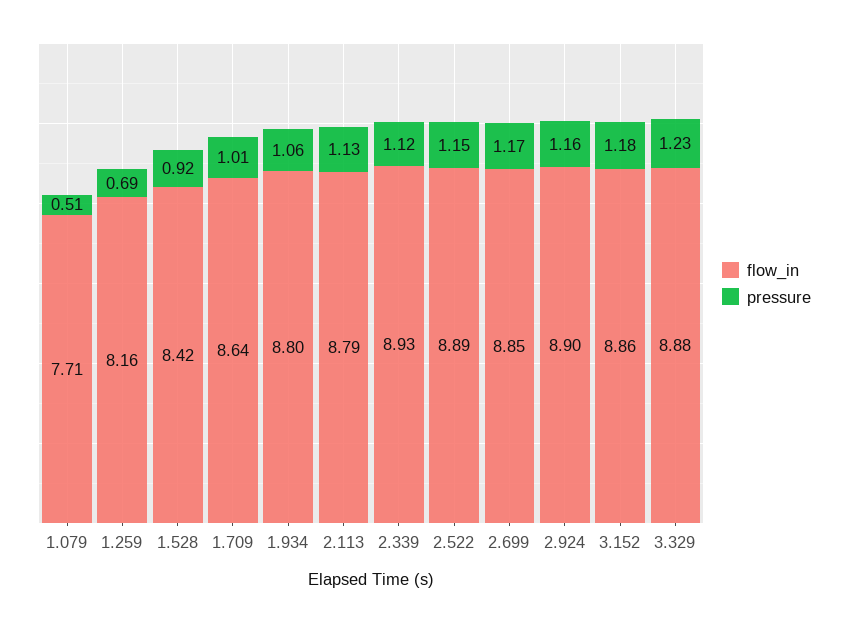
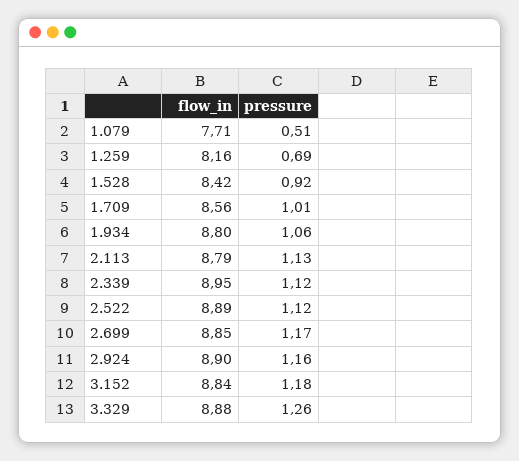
flow_in, 1.709: 8.64 -> 8.56
flow_in, 2.339: 8.93 -> 8.95
pressure, 2.522: 1.15 -> 1.12
flow_in, 3.152: 8.86 -> 8.84
pressure, 3.329: 1.23 -> 1.26

